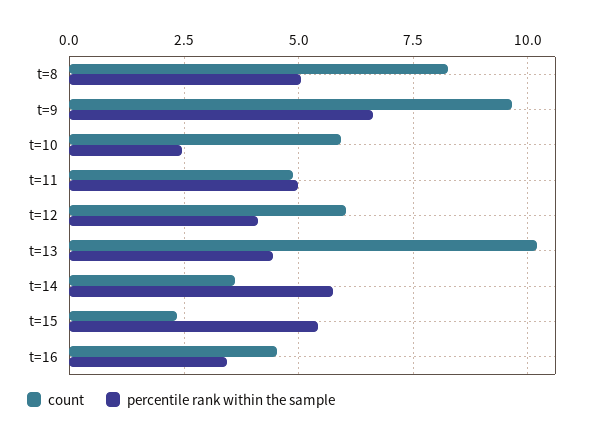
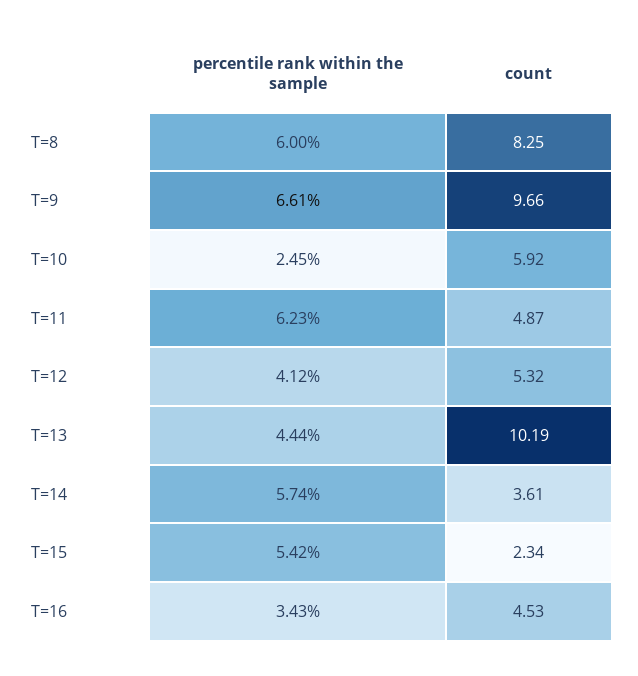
percentile rank within the sample, t=8: 5 -> 6
percentile rank within the sample, t=11: 5 -> 6.23
count, t=12: 6 -> 5.32

